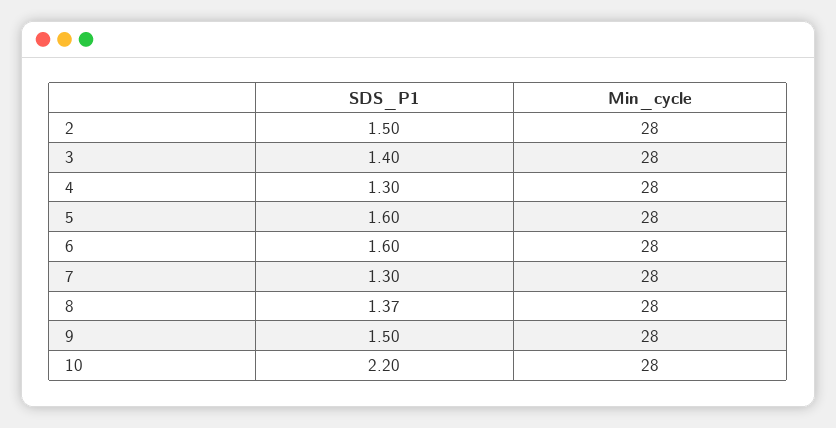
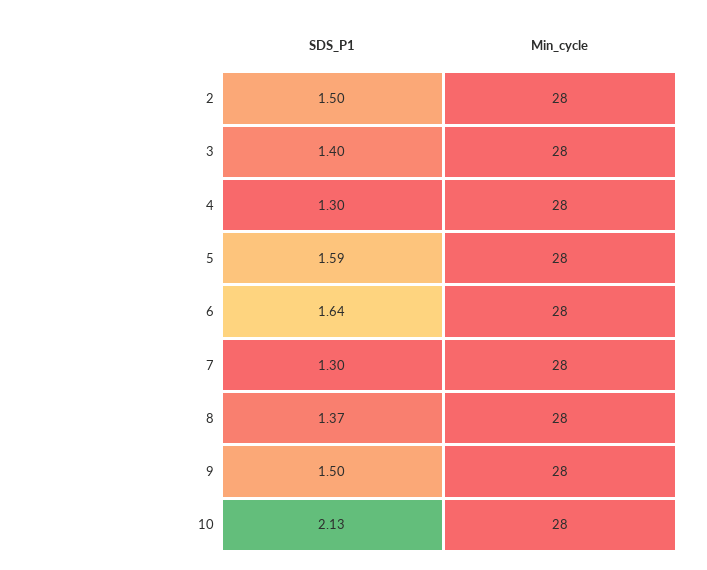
SDS_P1, 5: 1.6 -> 1.59
SDS_P1, 6: 1.6 -> 1.64
SDS_P1, 10: 2.2 -> 2.13

